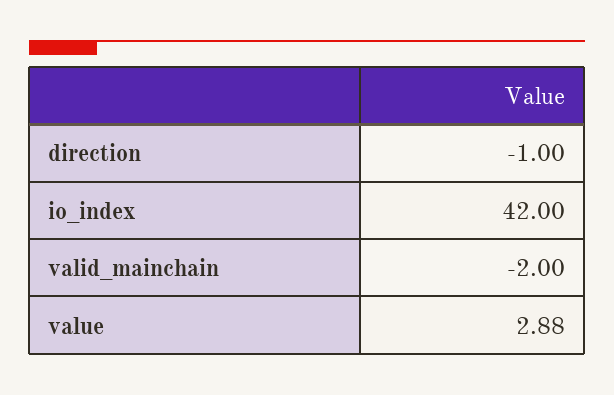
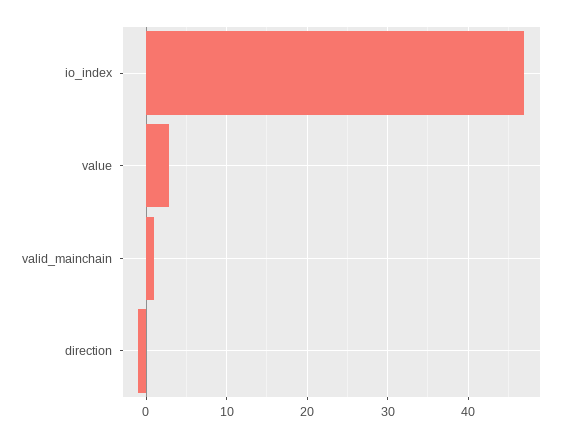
io_index: 42 -> 47
valid_mainchain: -2 -> 1

